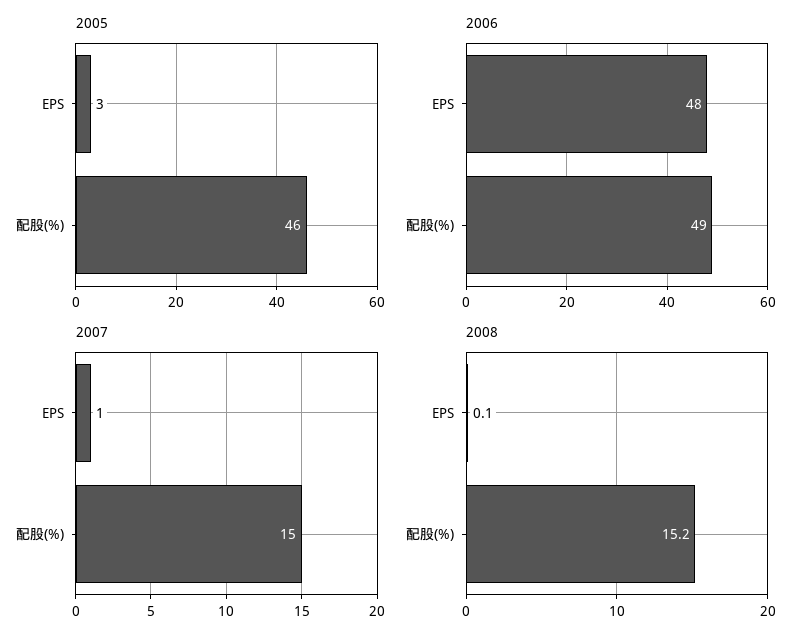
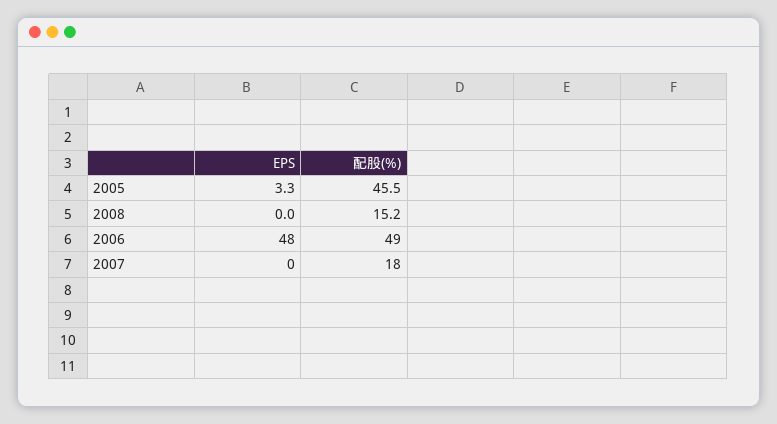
2007, EPS: 1 -> 0
2007, 配股(%): 15 -> 18
2008, EPS: 0.1 -> 0

